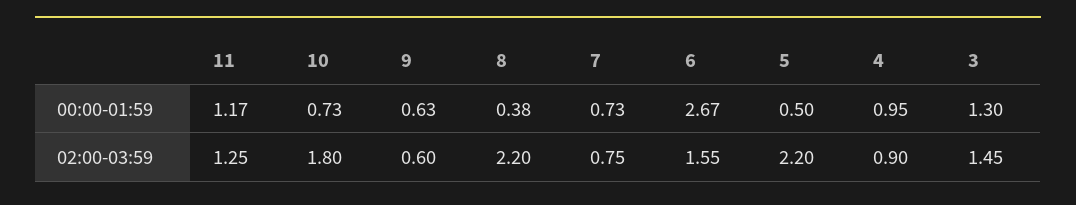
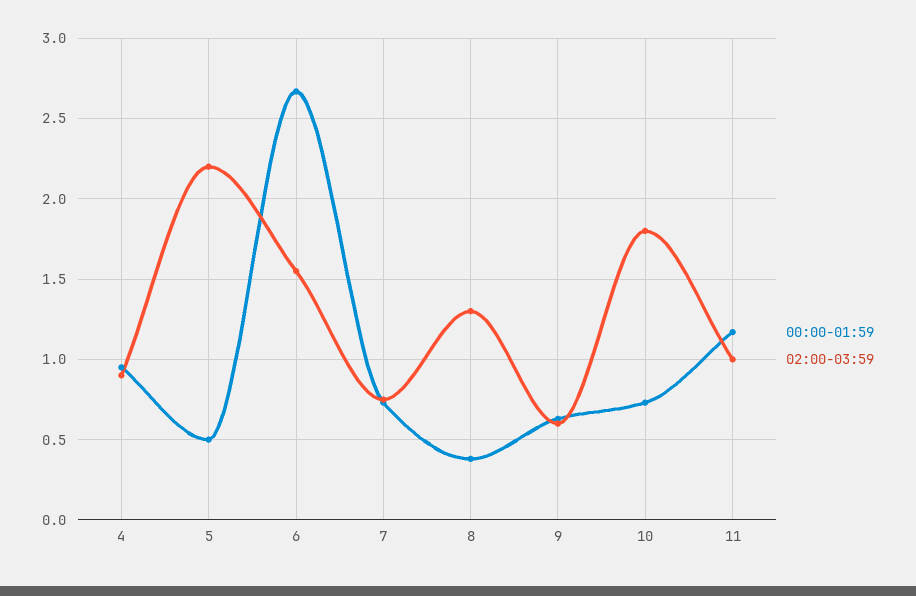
00:00-01:59, 3: 1.3 -> none
02:00-03:59, 11: 1.25 -> 1
02:00-03:59, 8: 2.2 -> 1.3
02:00-03:59, 3: 1.45 -> none

